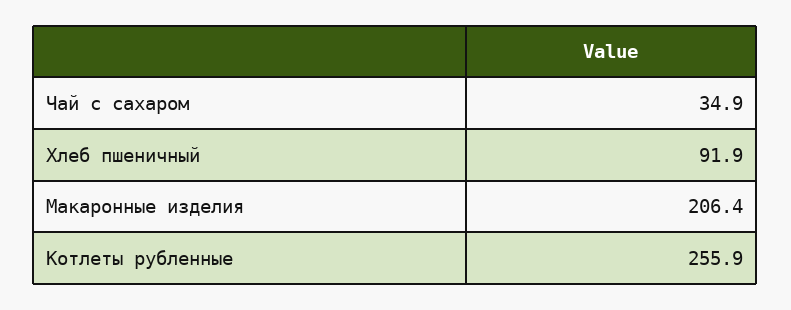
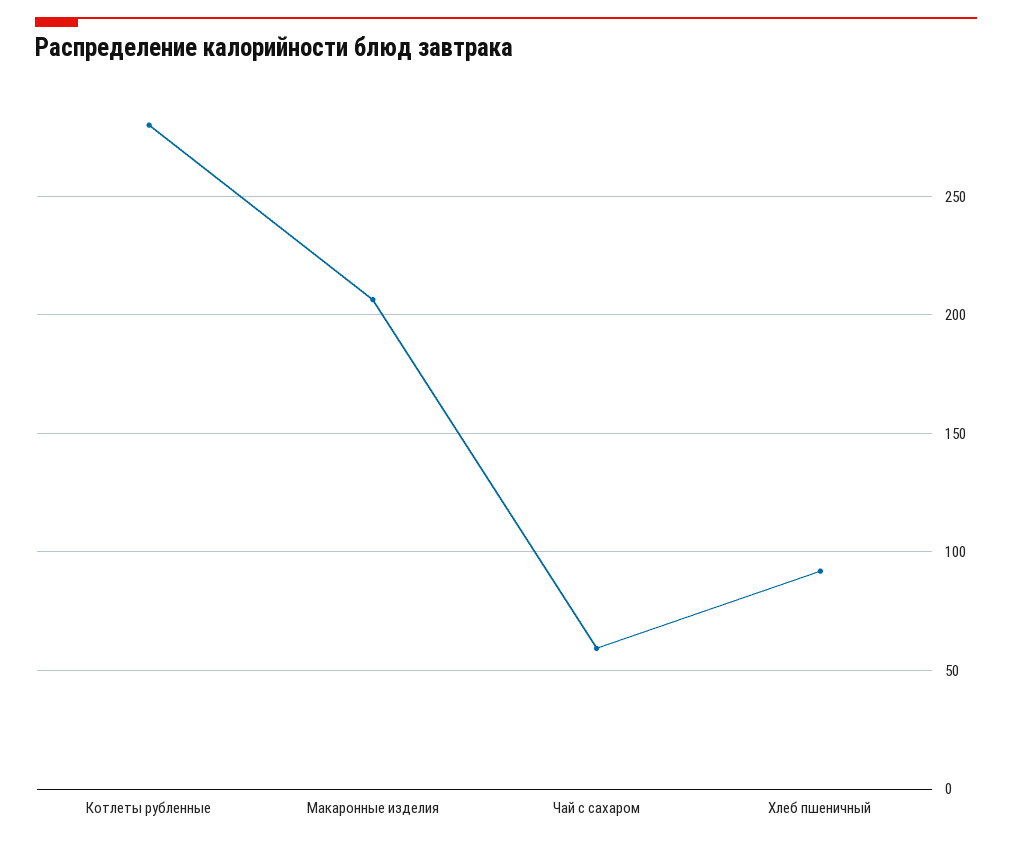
Чай с сахаром: 34.9 -> 60
Котлеты рубленные: 255.9 -> 280

